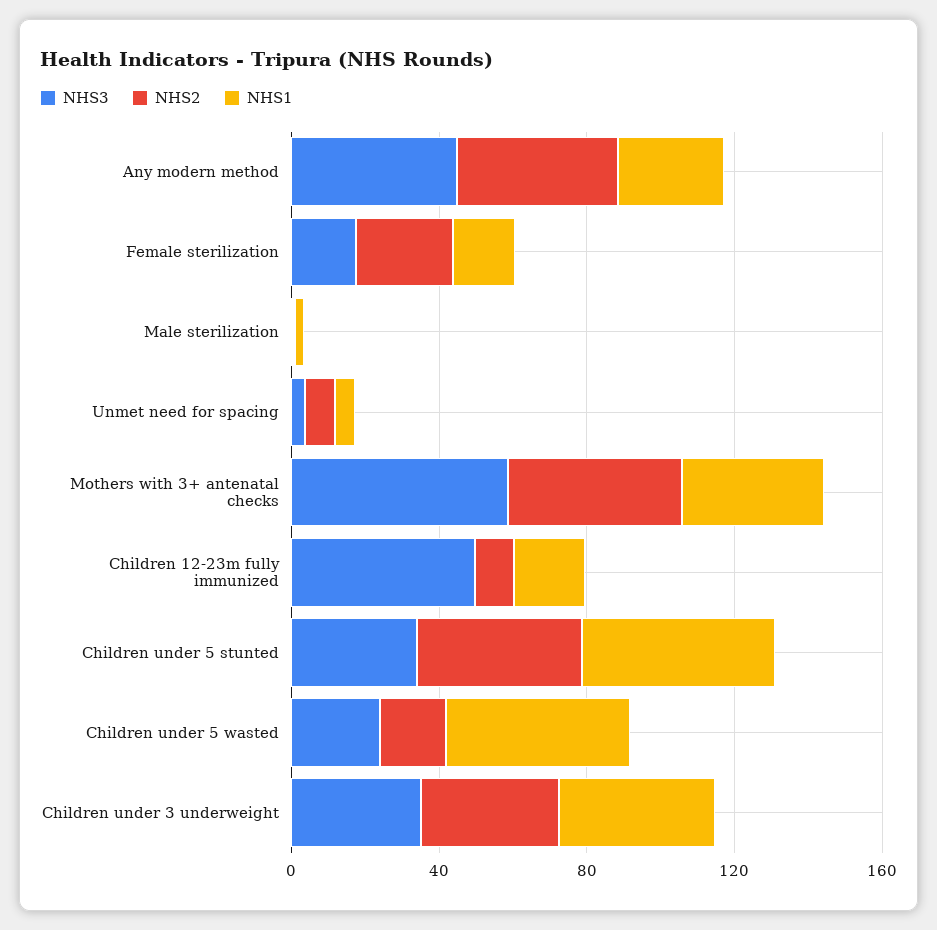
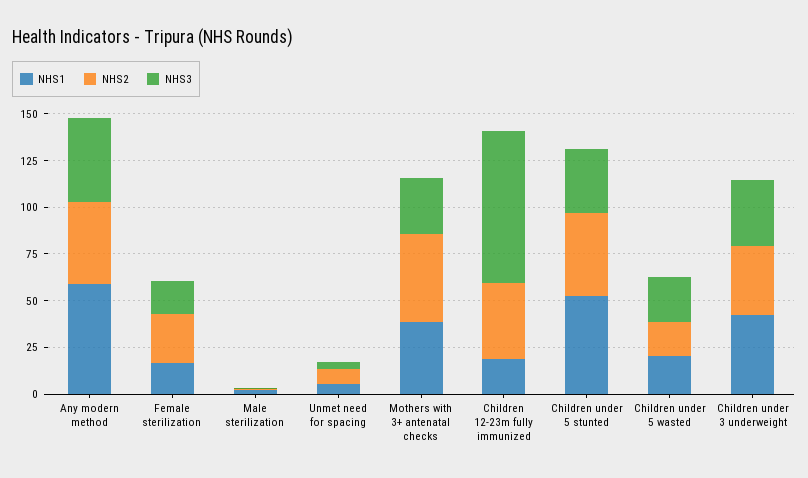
NHS1, Any modern method: 30 -> 60
NHS3, Mothers with 3+ antenatal checks: 60 -> 30
NHS3, Children 12-23m fully immunized: 50 -> 80
NHS2, Children 12-23m fully immunized: 10 -> 40
NHS1, Children under 5 wasted: 50 -> 20

